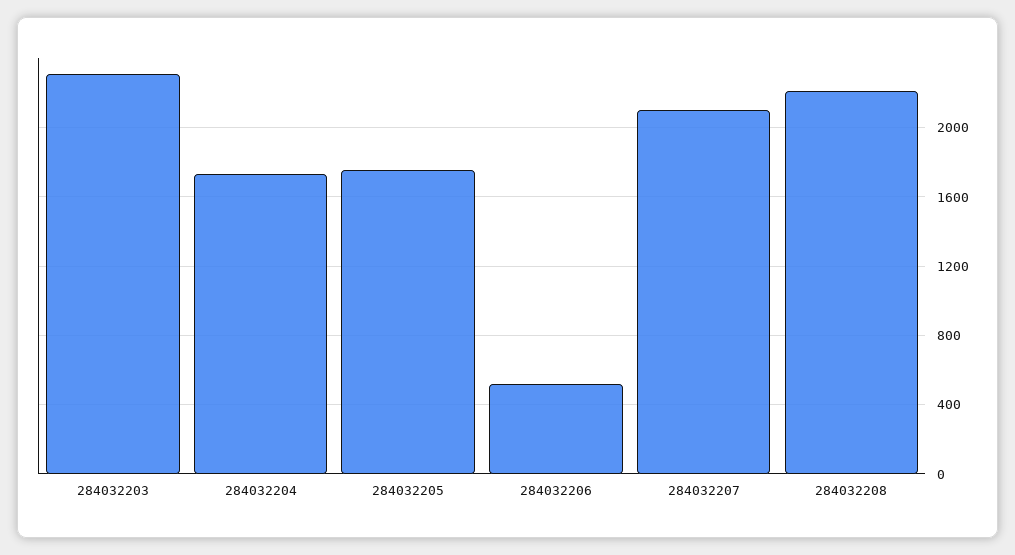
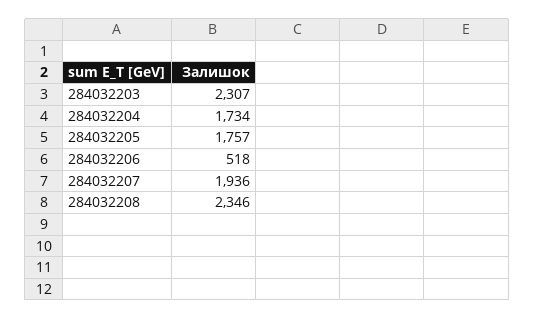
284032207: 2100 -> 1936
284032208: 2200 -> 2346

